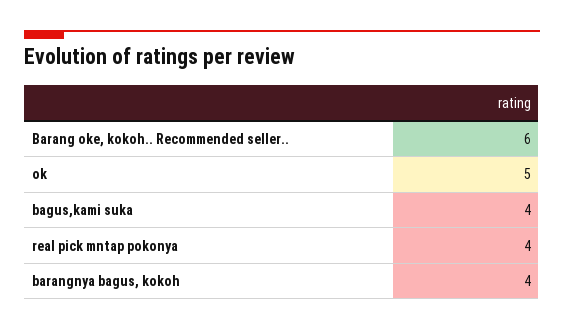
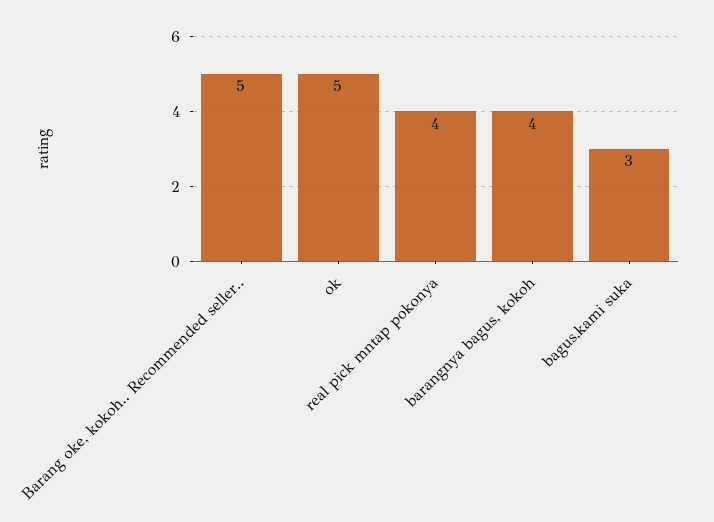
Barang oke, kokoh.. Recommended seller..: 6 -> 5
bagus,kami suka: 4 -> 3

